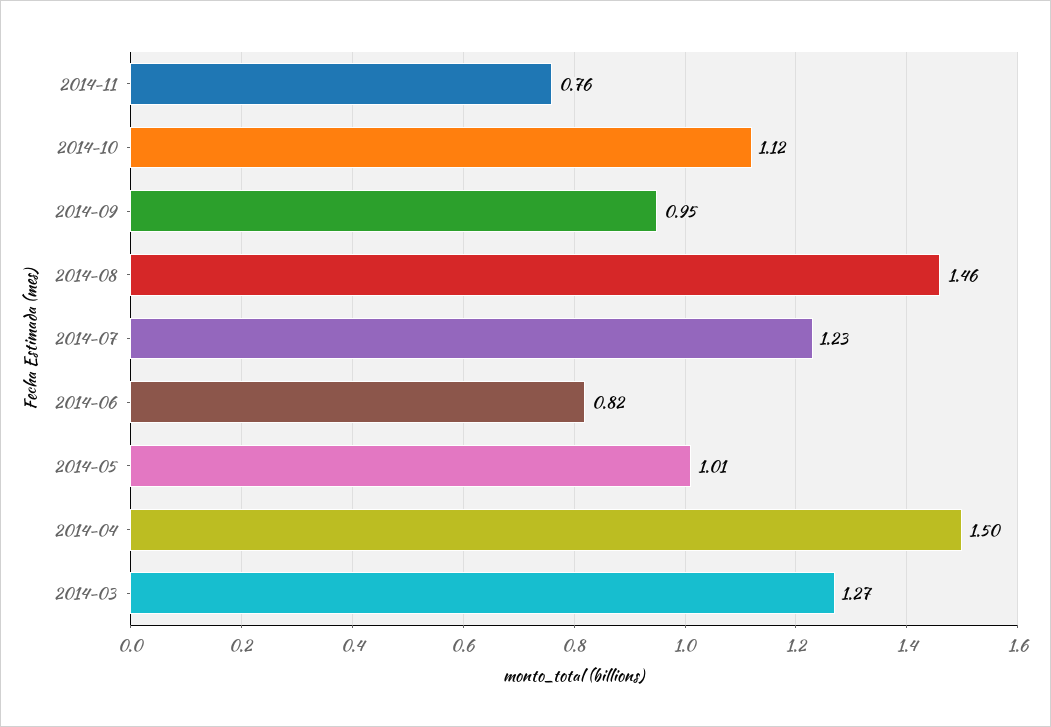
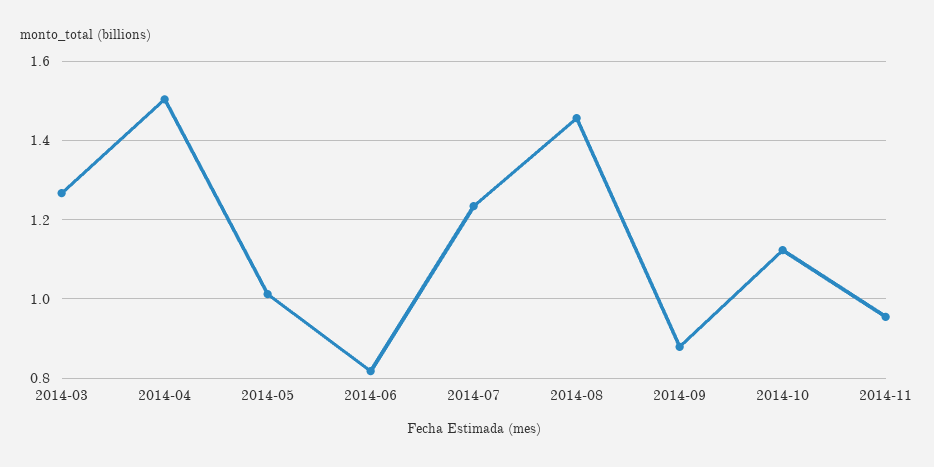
2014-11: 0.76 -> 0.96
2014-09: 0.95 -> 0.88

